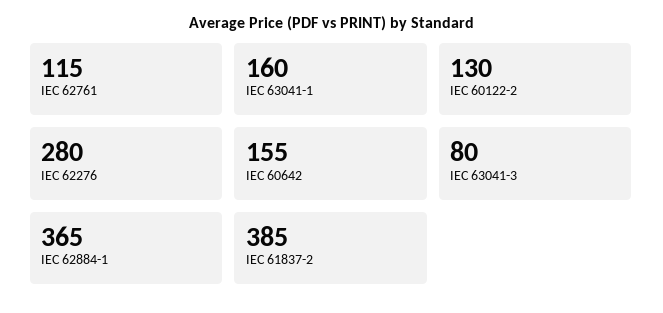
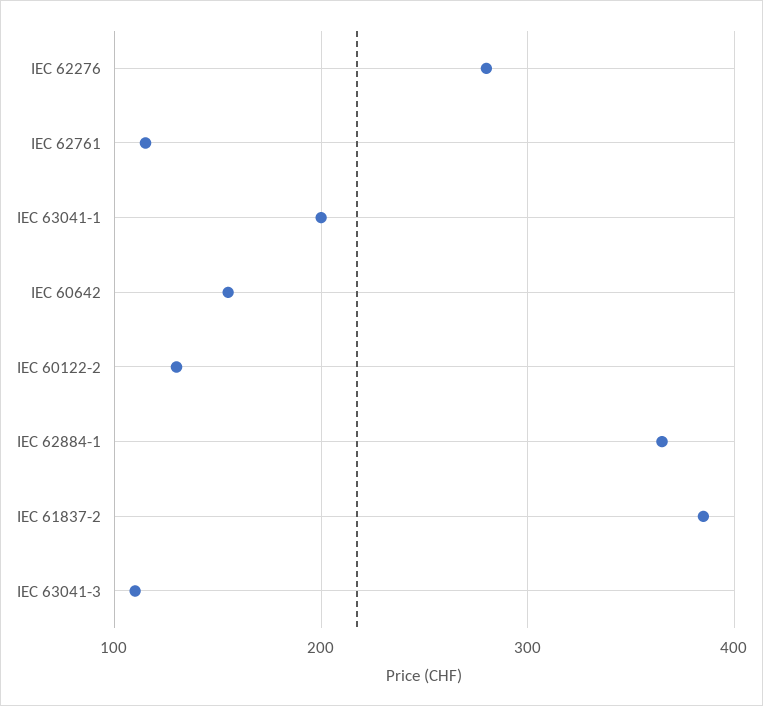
IEC 63041-1: 160 -> 200
IEC 63041-3: 80 -> 110

